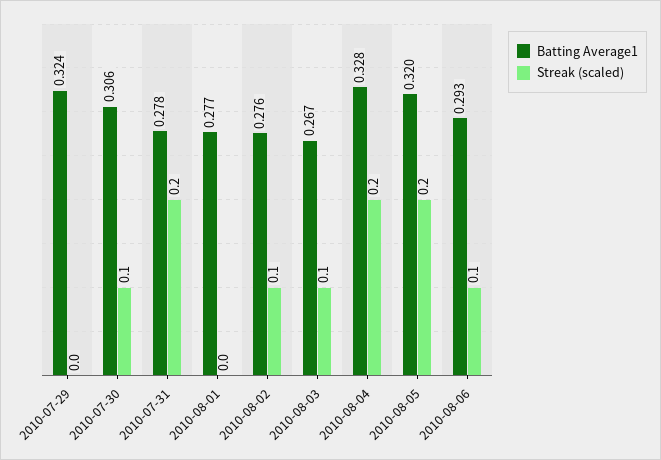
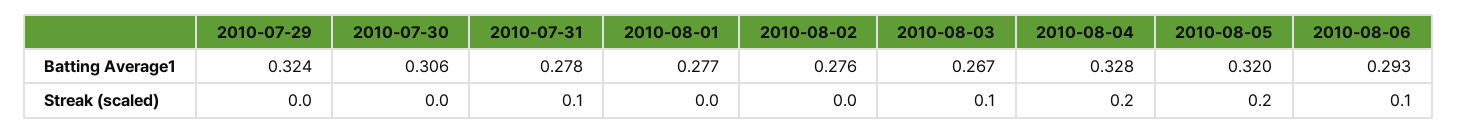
Streak (scaled), 2010-07-30: 0.1 -> 0
Streak (scaled), 2010-07-31: 0.2 -> 0.1
Streak (scaled), 2010-08-02: 0.1 -> 0

